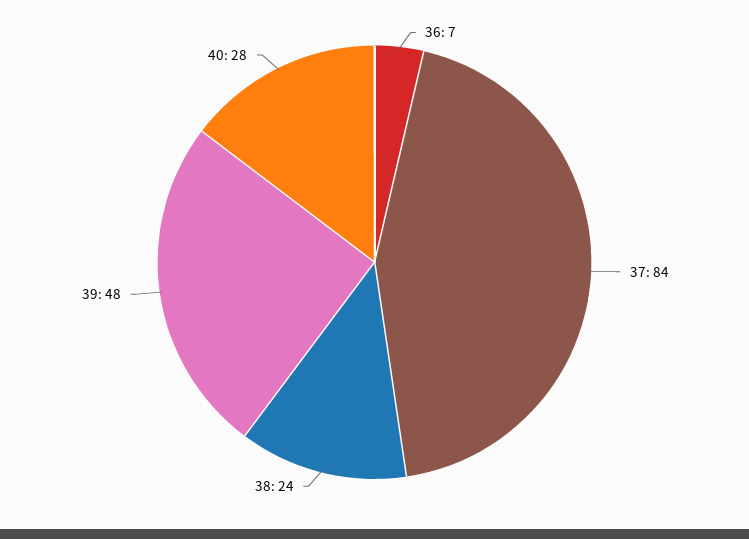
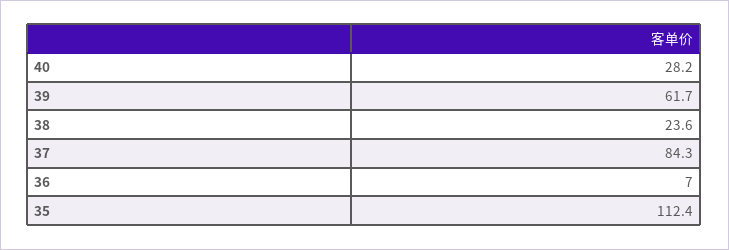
39: 48 -> 61.7
35: none -> 112.4

